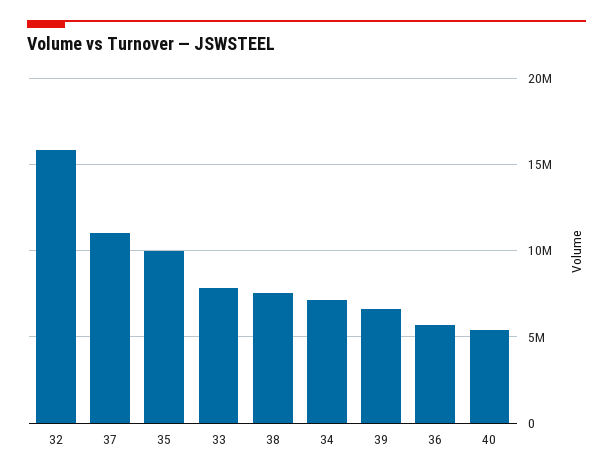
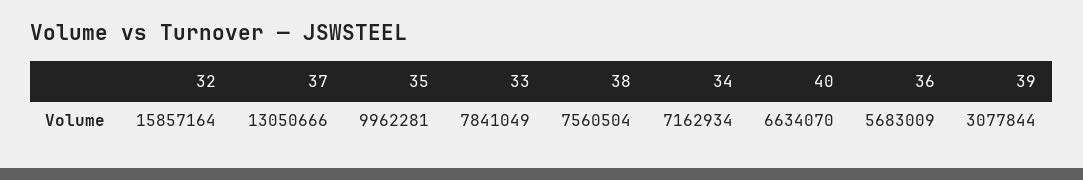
37: 11000000 -> 13050666
39: 6500000 -> 3077844
40: 5500000 -> 6634070

